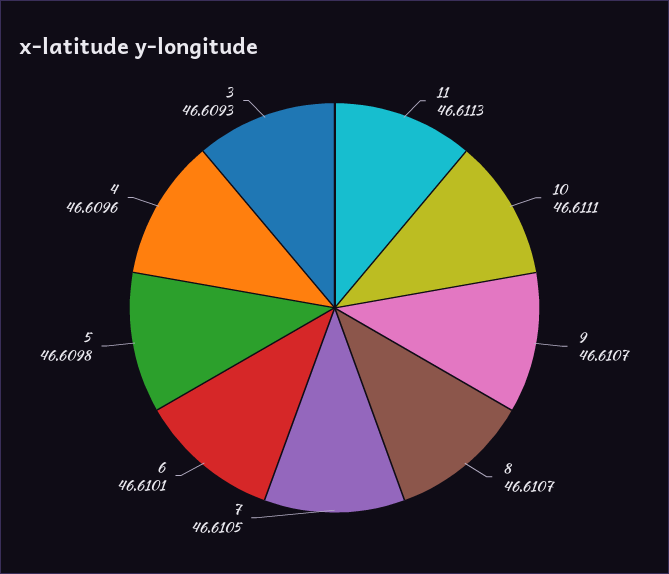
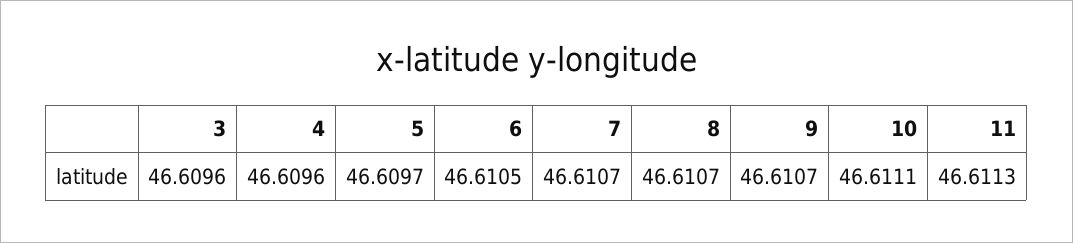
7: 46.6105 -> 46.6107
6: 46.6101 -> 46.6105
5: 46.6098 -> 46.6097
3: 46.6093 -> 46.6096

